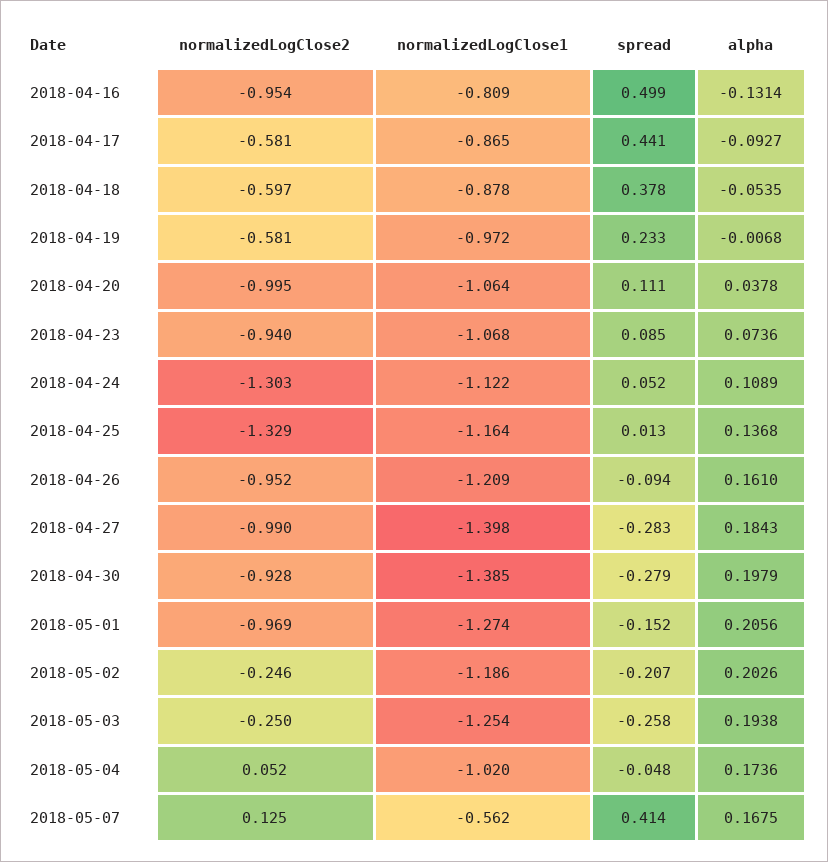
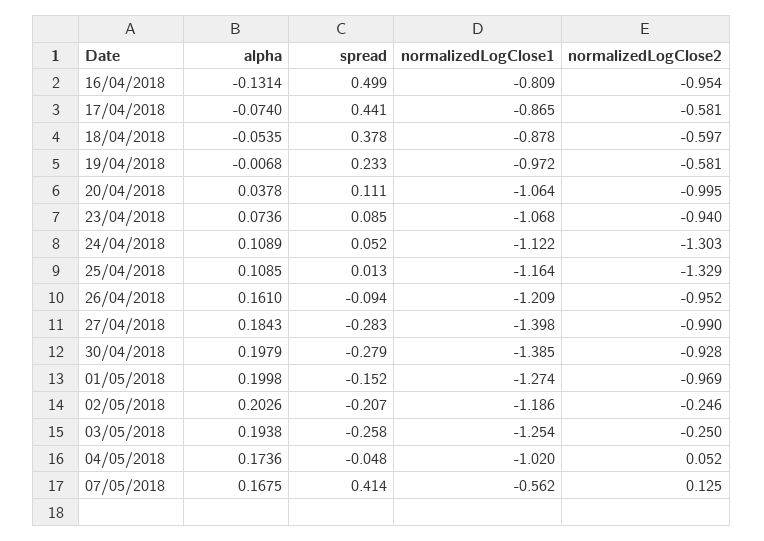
alpha, 2018-04-17: -0.0927 -> -0.074
alpha, 2018-04-25: 0.1368 -> 0.1085
alpha, 2018-05-01: 0.2056 -> 0.1998

